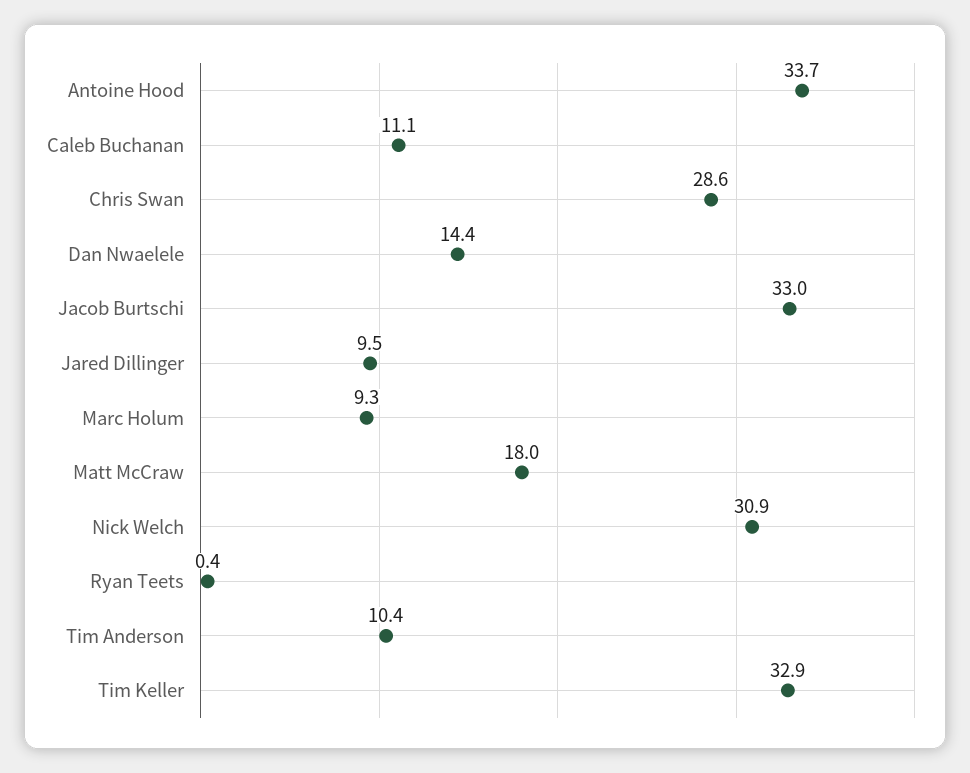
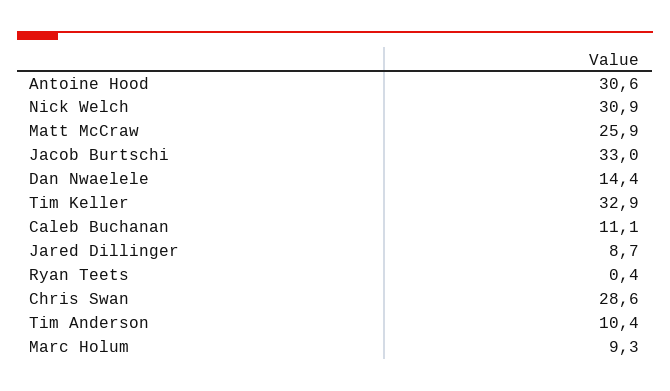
Antoine Hood: 33.7 -> 30.6
Jared Dillinger: 9.5 -> 8.7
Matt McCraw: 18 -> 25.9

